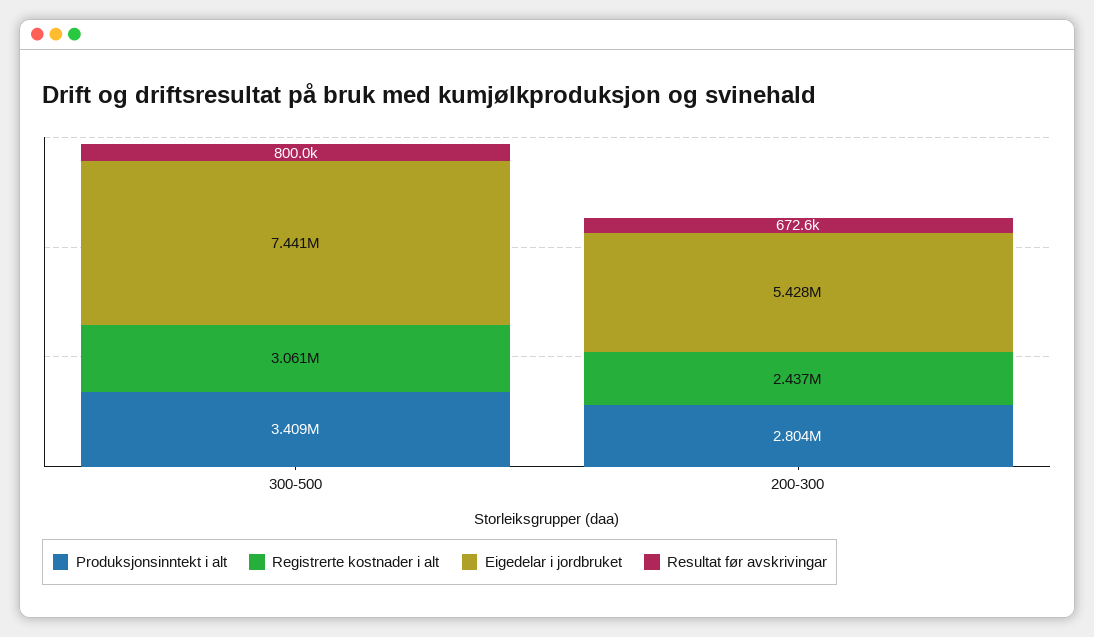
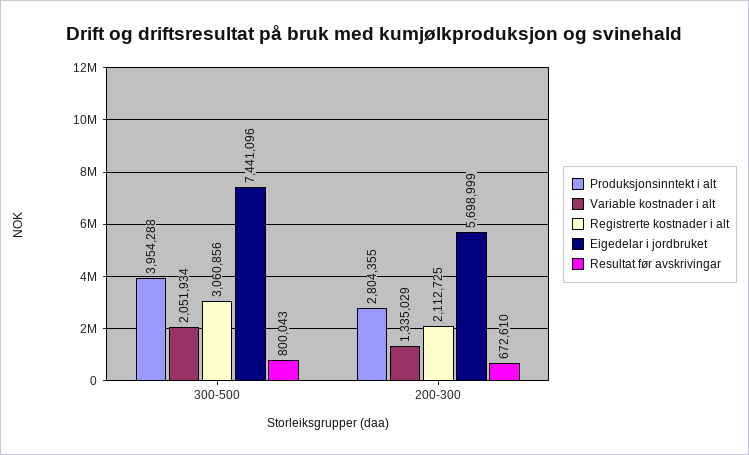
Produksjonsinntekt i alt, 300-500: 3409000 -> 3954288
Registrerte kostnader i alt, 200-300: 2437000 -> 2112725
Eigedelar i jordbruket, 200-300: 5428000 -> 5698999
Variable kostnader i alt, 300-500: none -> 2051934
Variable kostnader i alt, 200-300: none -> 1335029

